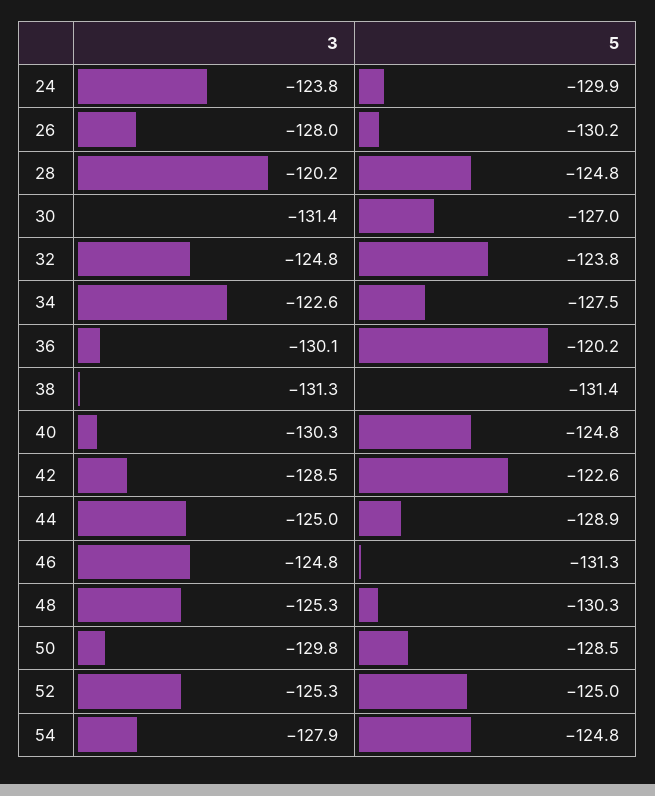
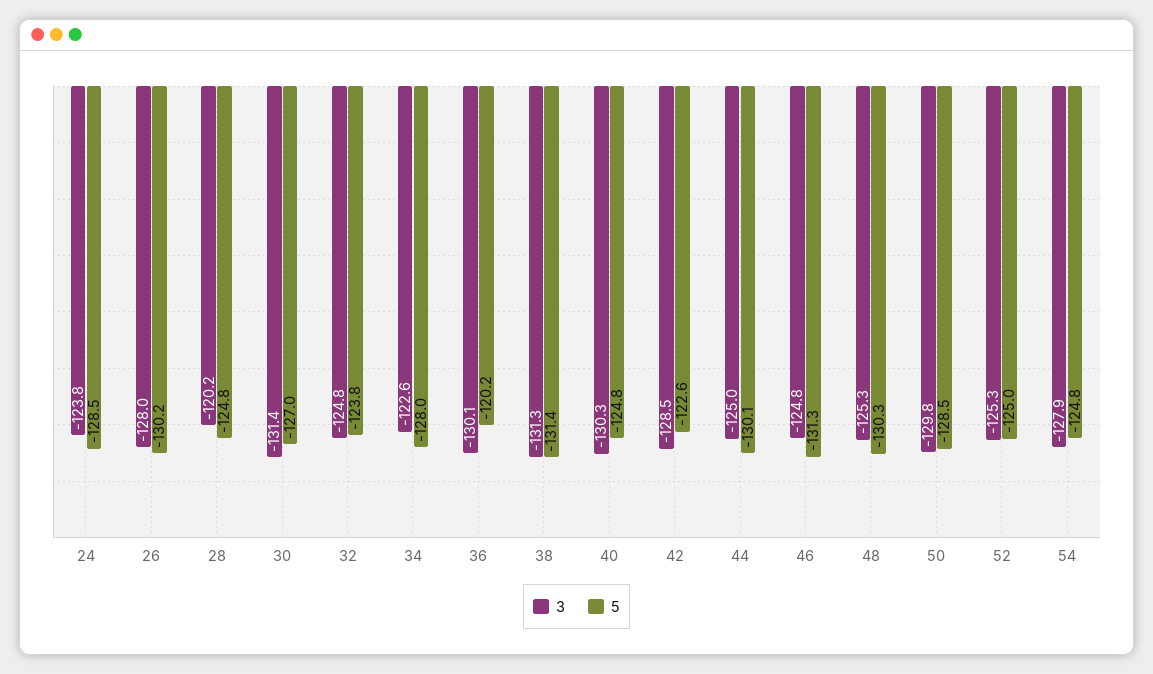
5, 24: -129.9 -> -128.5
5, 34: -127.5 -> -128
5, 44: -128.9 -> -130.1

